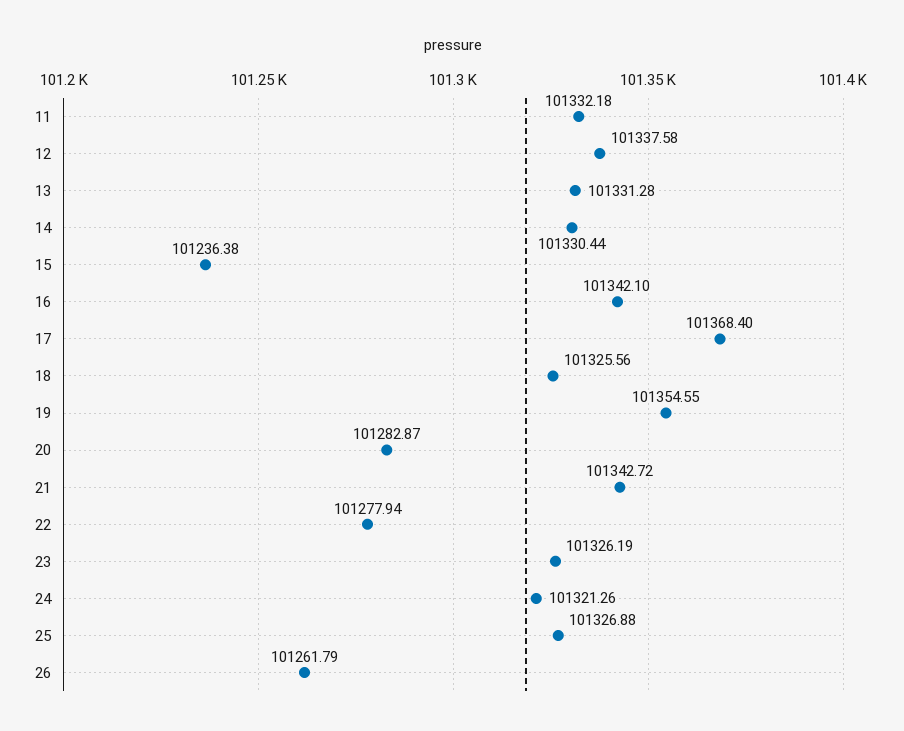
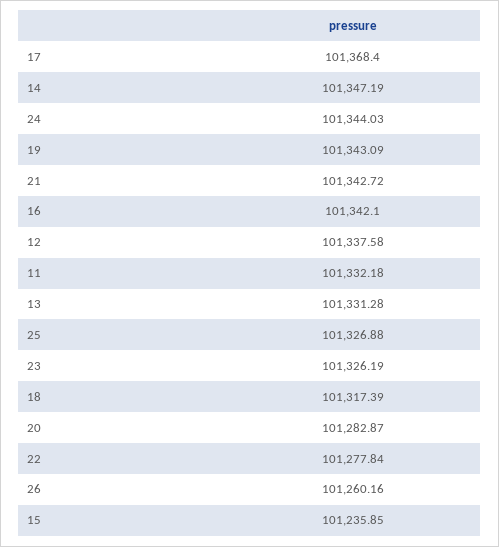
14: 101330.44 -> 101347.19
15: 101236.38 -> 101235.85
18: 101325.56 -> 101317.39
19: 101354.55 -> 101343.09
22: 101277.94 -> 101277.84
24: 101321.26 -> 101344.03
26: 101261.79 -> 101260.16

